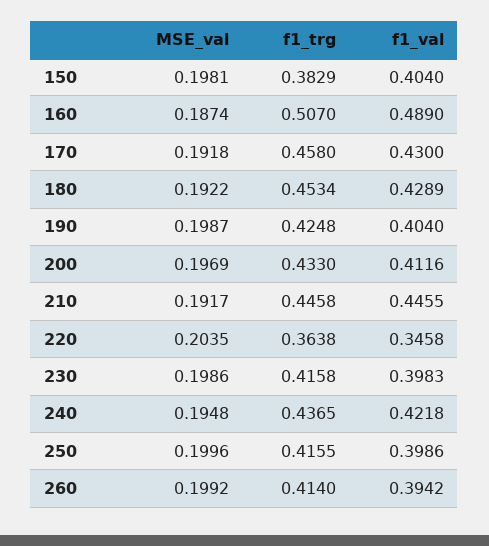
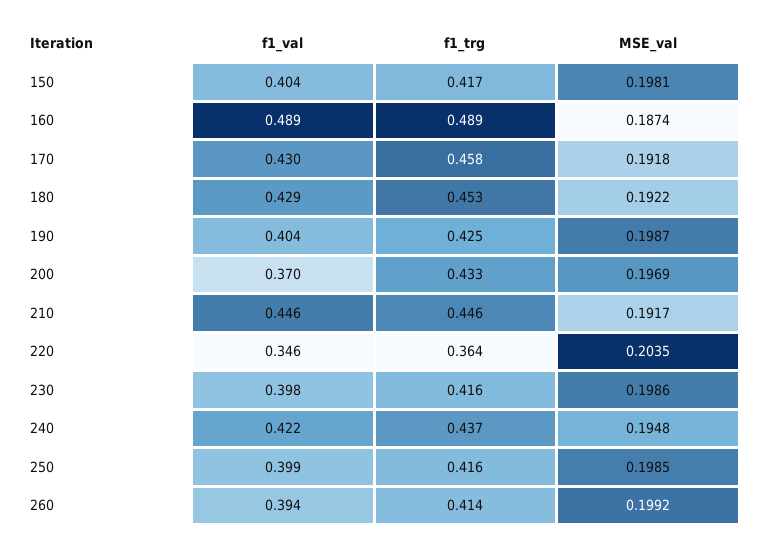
f1_trg, 150: 0.3829 -> 0.417
f1_trg, 160: 0.507 -> 0.489
f1_val, 200: 0.4116 -> 0.37
MSE_val, 250: 0.1996 -> 0.1985

